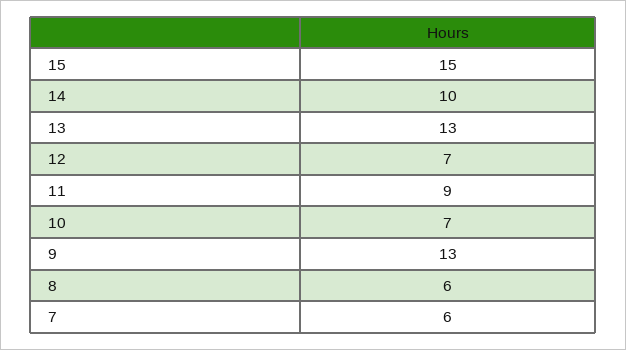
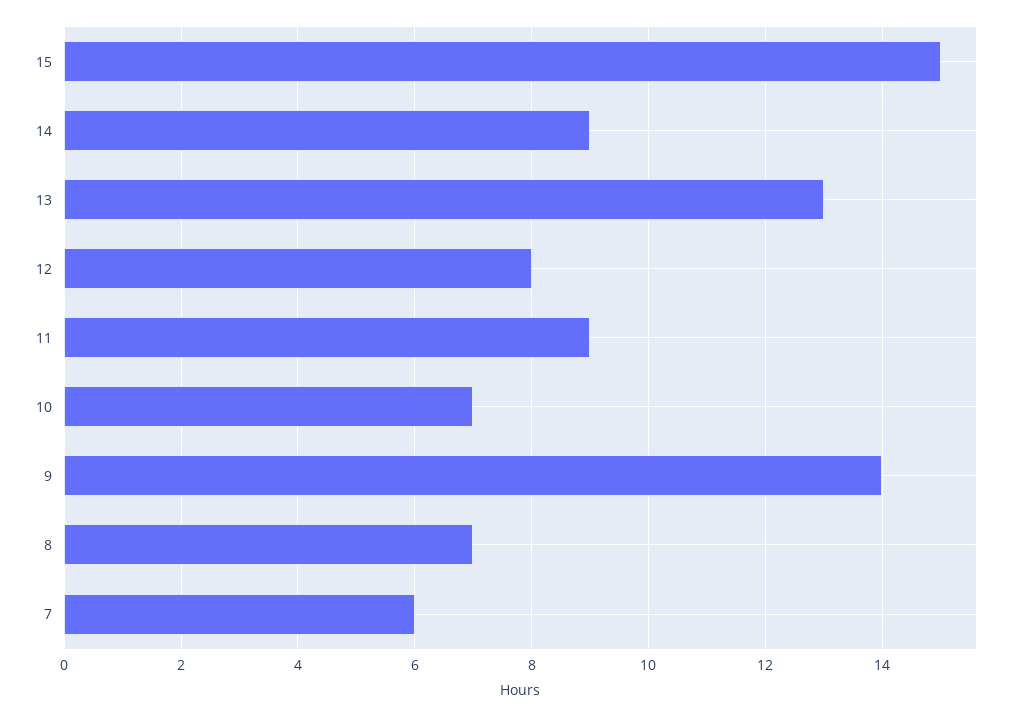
14: 10 -> 9
12: 7 -> 8
9: 13 -> 14
8: 6 -> 7

